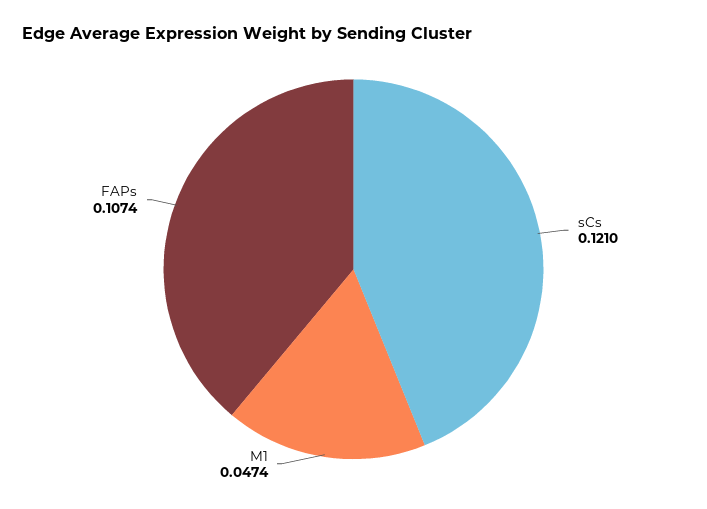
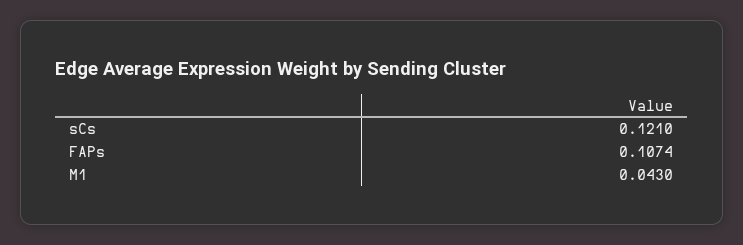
M1: 0.0474 -> 0.043

